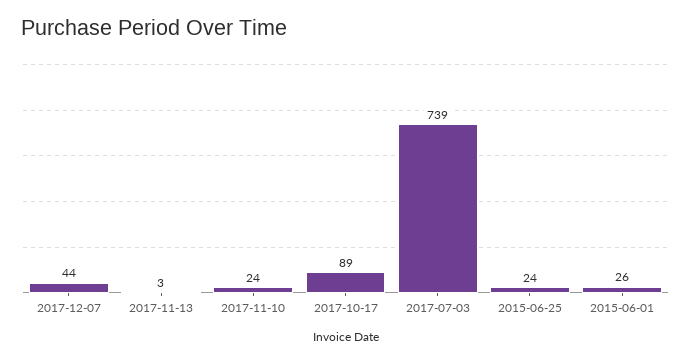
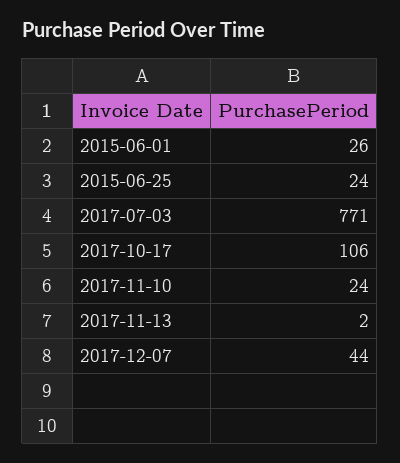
2017-11-13: 3 -> 2
2017-10-17: 89 -> 106
2017-07-03: 739 -> 771

